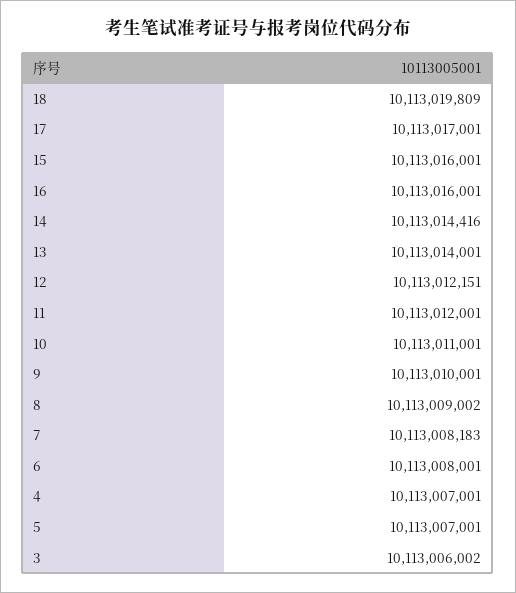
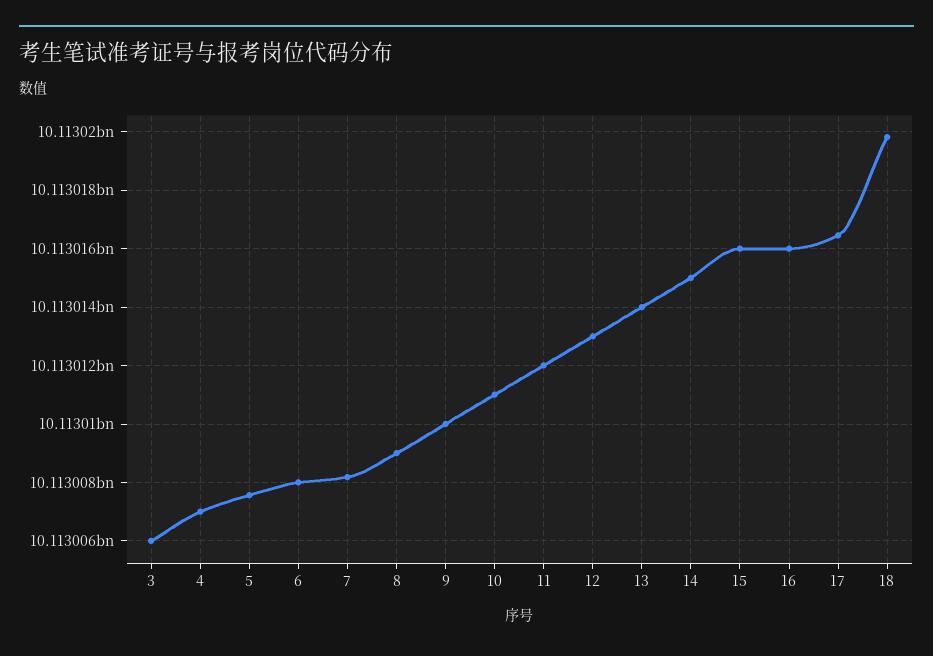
17: 10113017001 -> 10113016500
14: 10113014416 -> 10113015000
12: 10113012151 -> 10113013000
5: 10113007001 -> 10113007500

